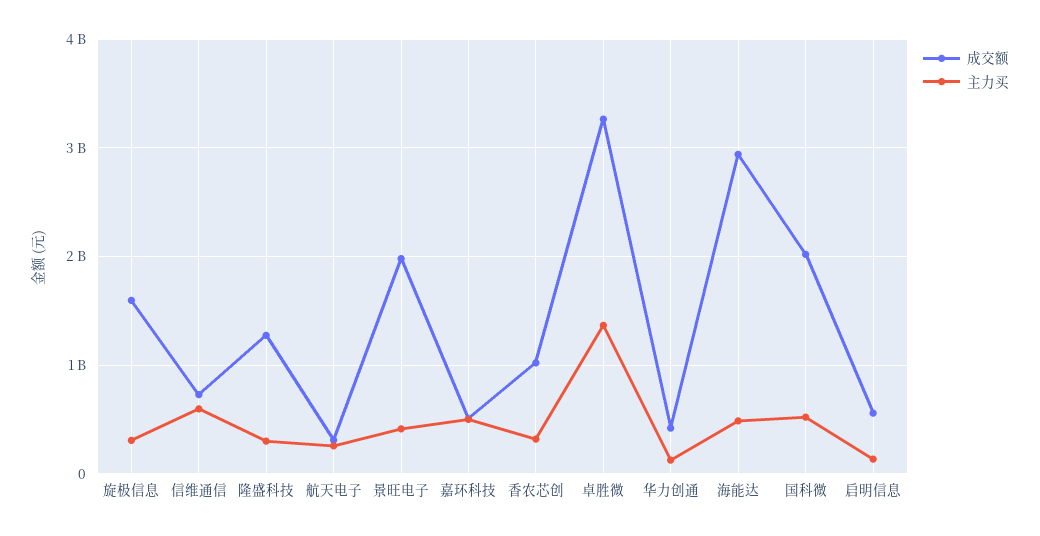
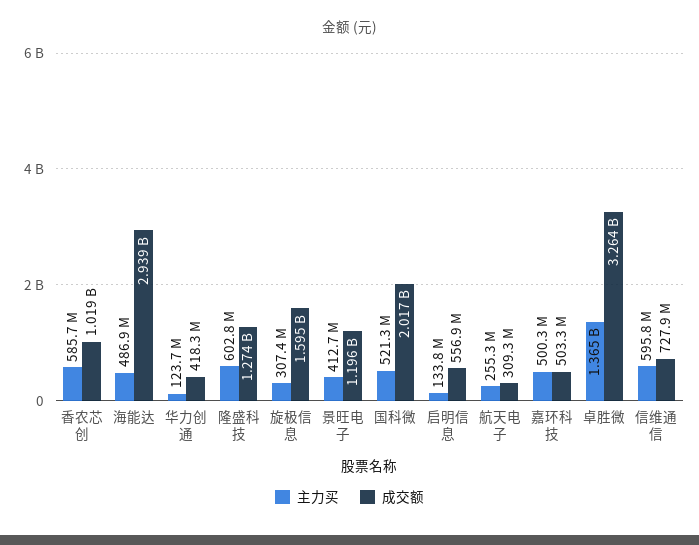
主力买, 隆盛科技: 300000000 -> 602800000
成交额, 景旺电子: 2000000000 -> 1196000000
主力买, 香农芯创: 300000000 -> 585700000

